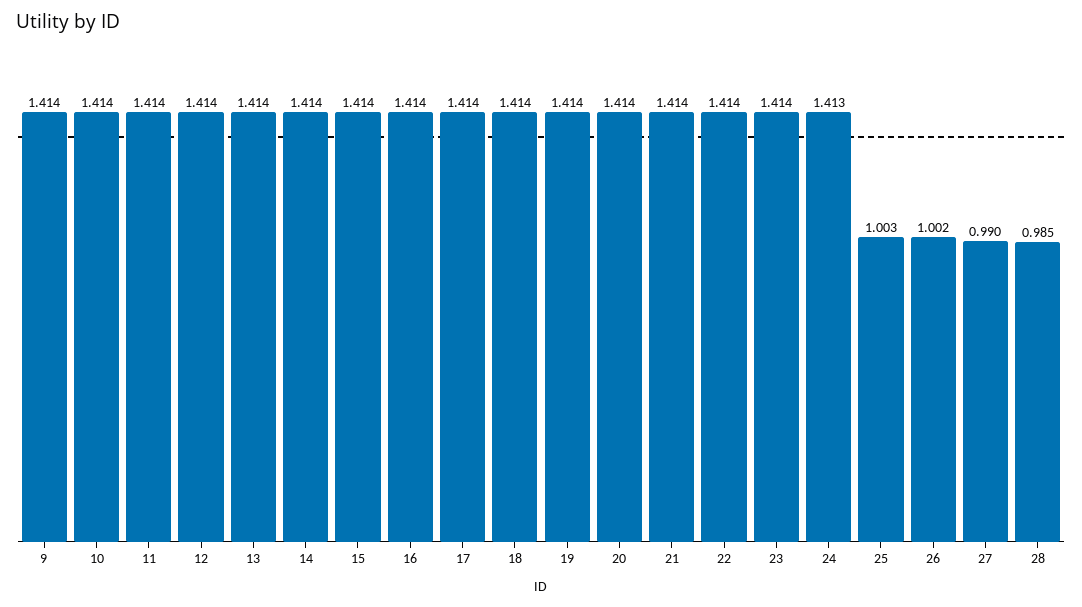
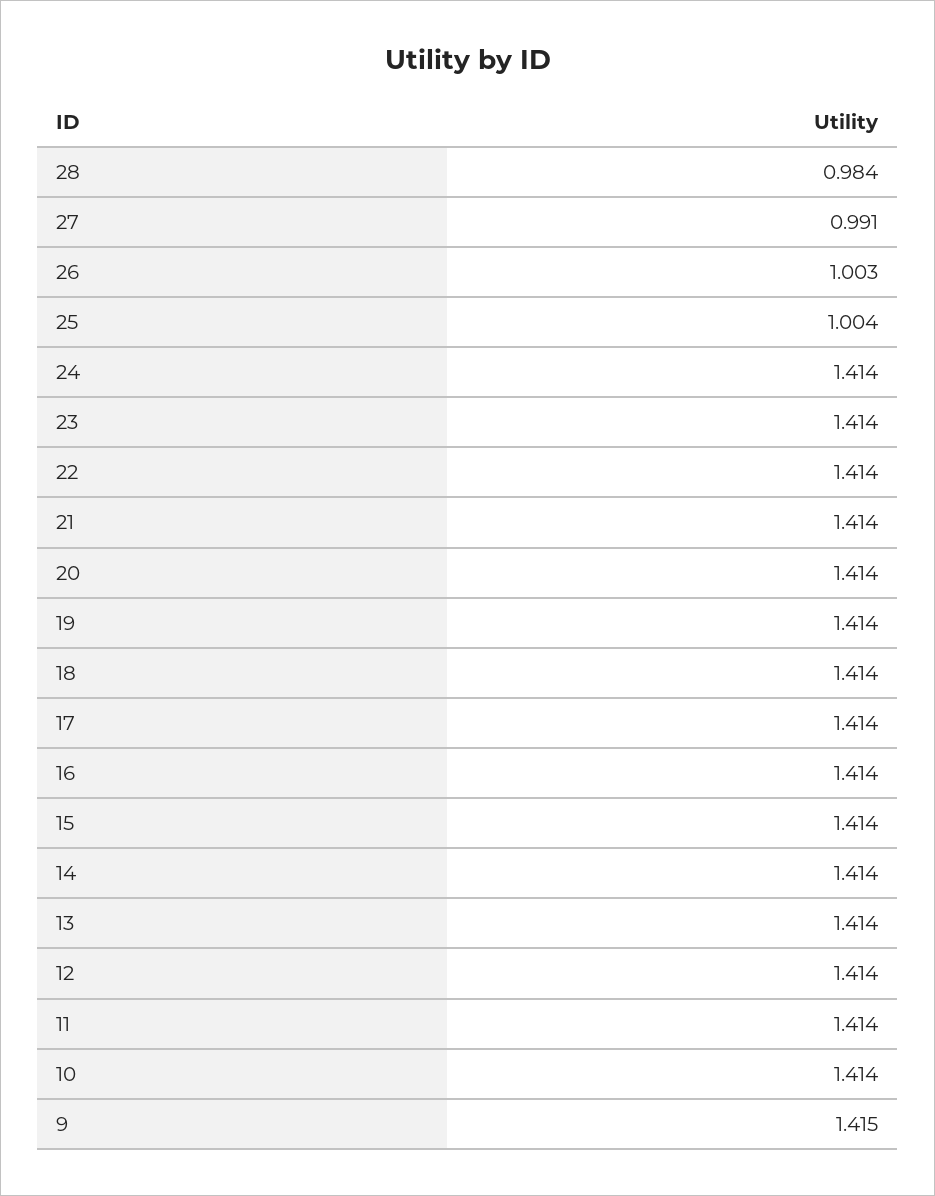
9: 1.414 -> 1.415
24: 1.413 -> 1.414
25: 1.003 -> 1.004
26: 1.002 -> 1.003
27: 0.99 -> 0.991
28: 0.985 -> 0.984

